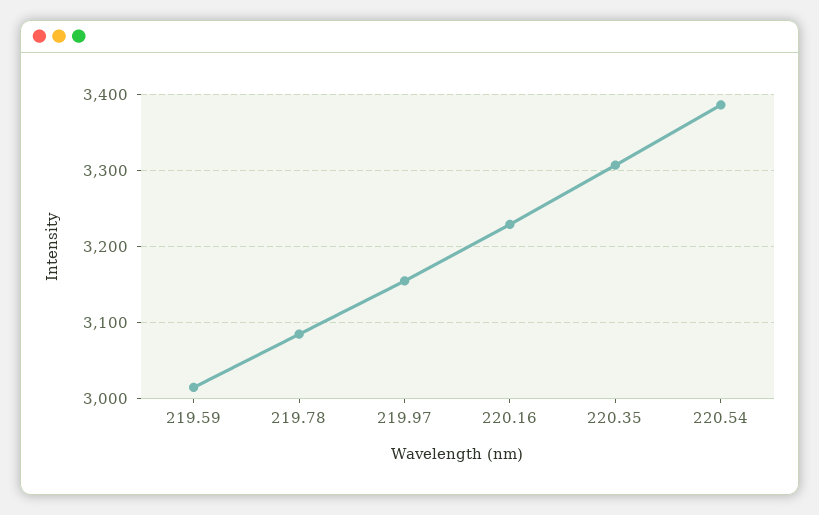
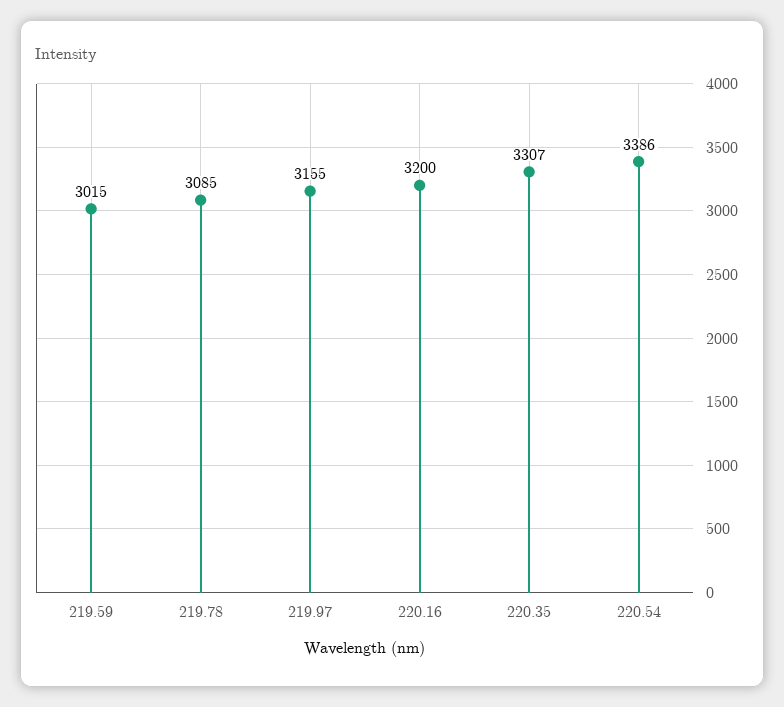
220.16: 3230 -> 3200

